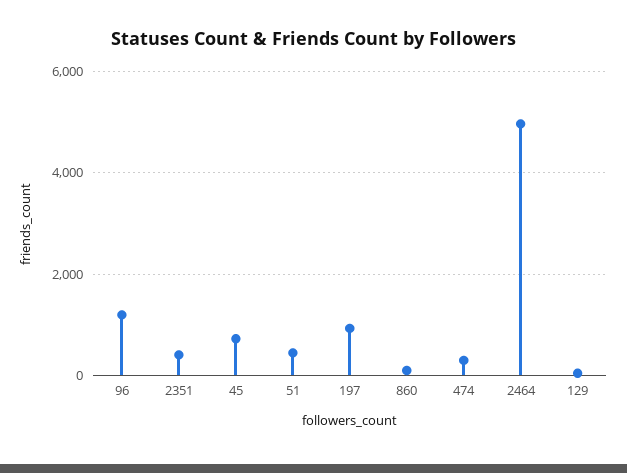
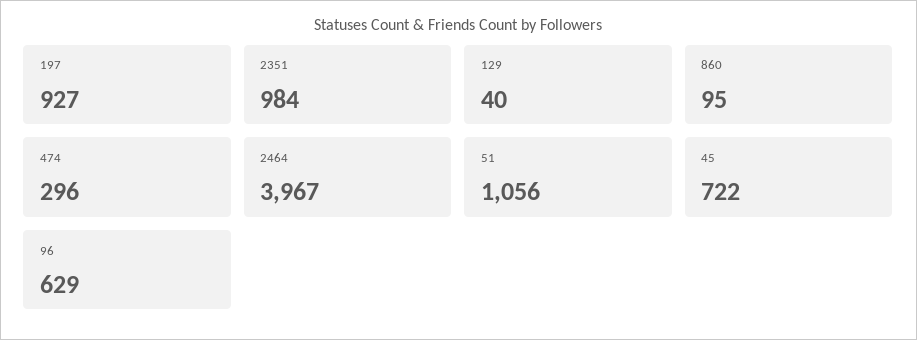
96: 1200 -> 629
2351: 400 -> 984
51: 400 -> 1056
2464: 5000 -> 3967

